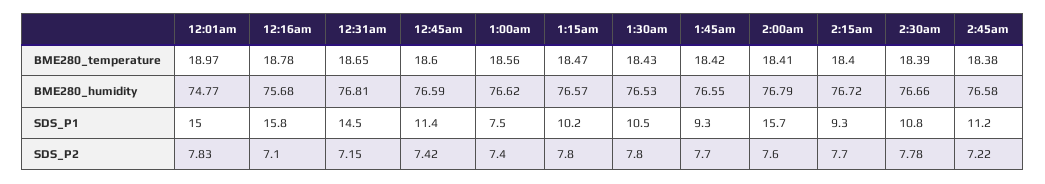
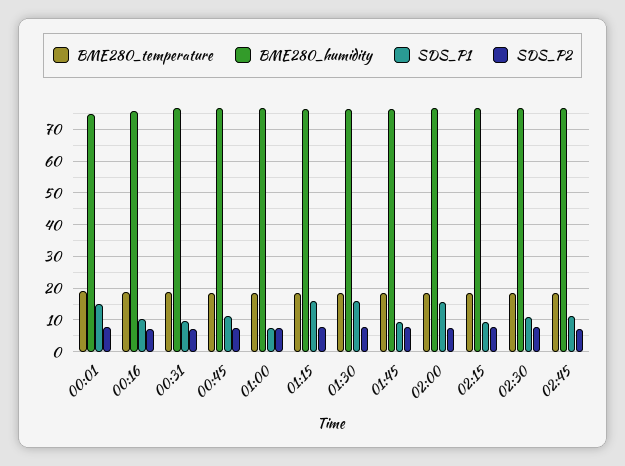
SDS_P1, 12:16am: 15.8 -> 10
SDS_P1, 12:31am: 14.5 -> 10
SDS_P1, 1:15am: 10.2 -> 16
SDS_P1, 1:30am: 10.5 -> 16

